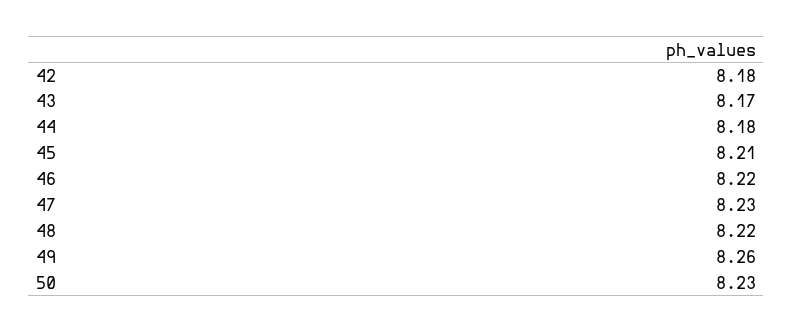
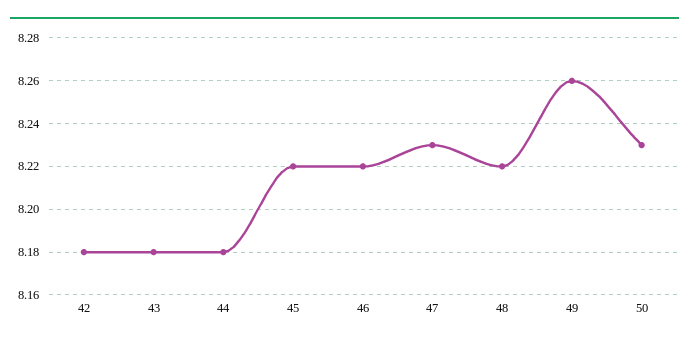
43: 8.17 -> 8.18
45: 8.21 -> 8.22

